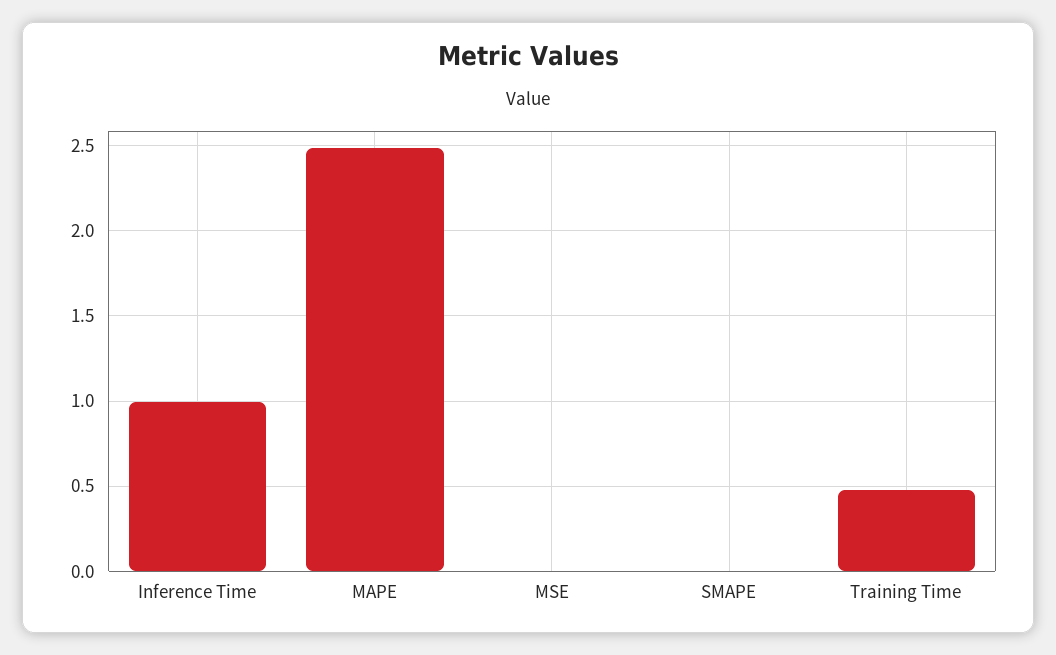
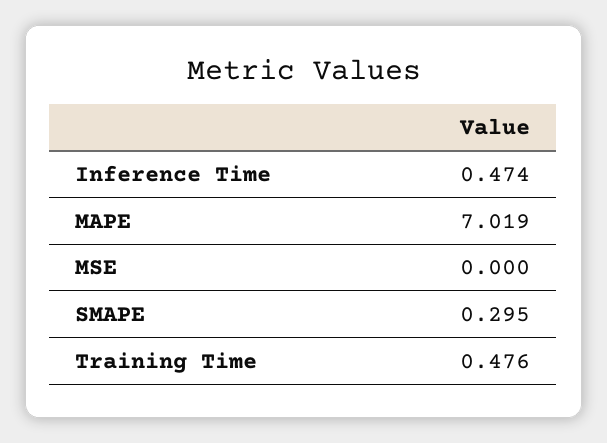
Inference Time: 1 -> 0.474
MAPE: 2.5 -> 7.019
SMAPE: 0 -> 0.295

